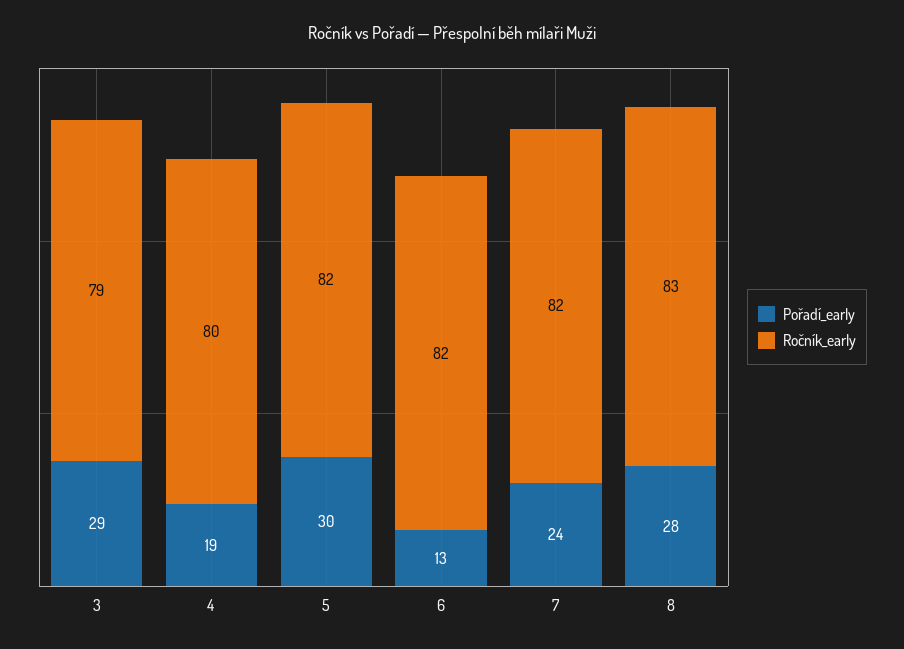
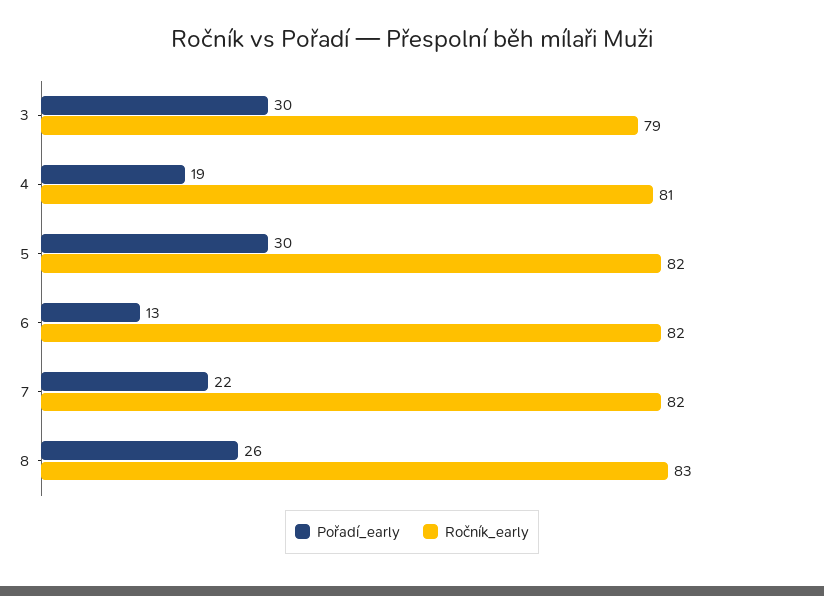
Pořadí_early, 3: 29 -> 30
Ročník_early, 4: 80 -> 81
Pořadí_early, 7: 24 -> 22
Pořadí_early, 8: 28 -> 26

